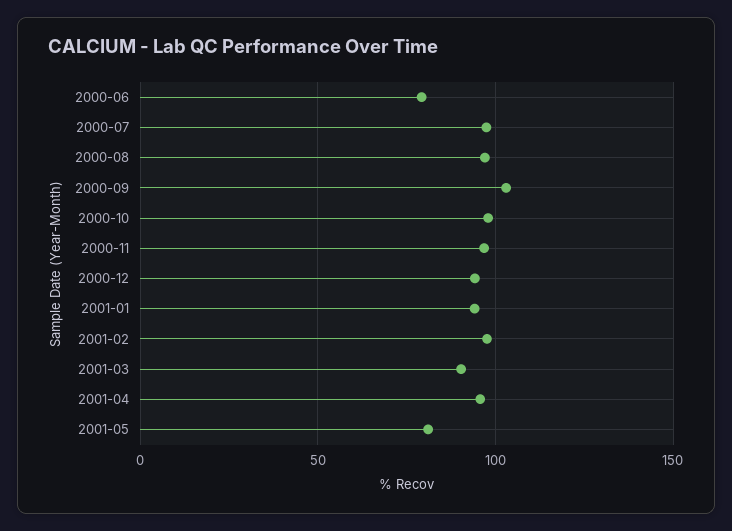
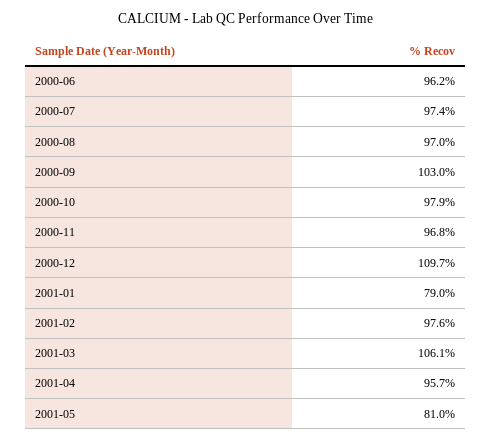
2000-06: 80 -> 96.2
2000-12: 95 -> 109.7
2001-01: 95 -> 79
2001-03: 90 -> 106.1

